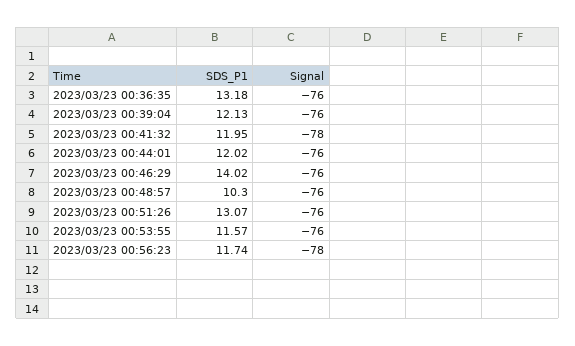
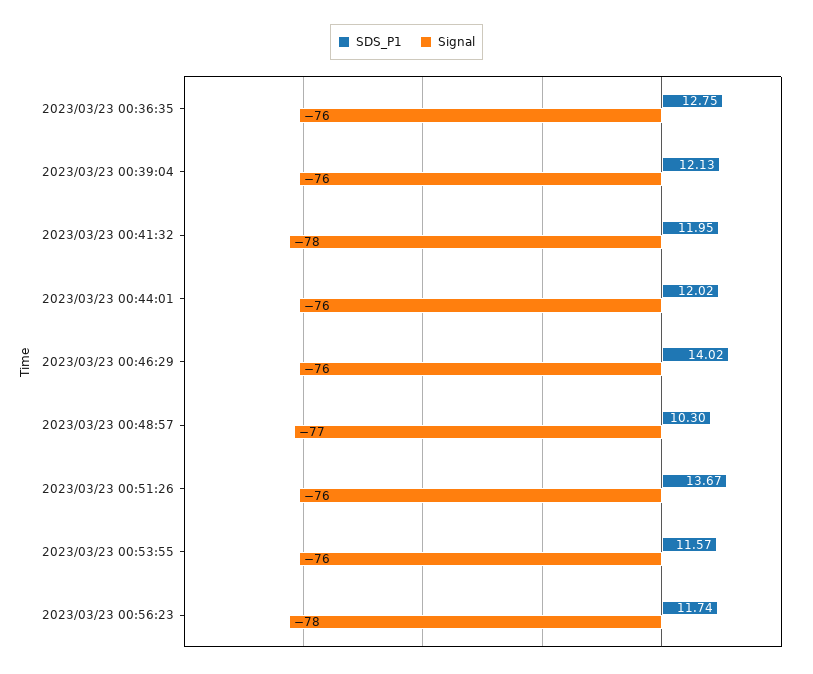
SDS_P1, 2023/03/23 00:36:35: 13.18 -> 12.75
Signal, 2023/03/23 00:48:57: -76 -> -77
SDS_P1, 2023/03/23 00:51:26: 13.07 -> 13.67

